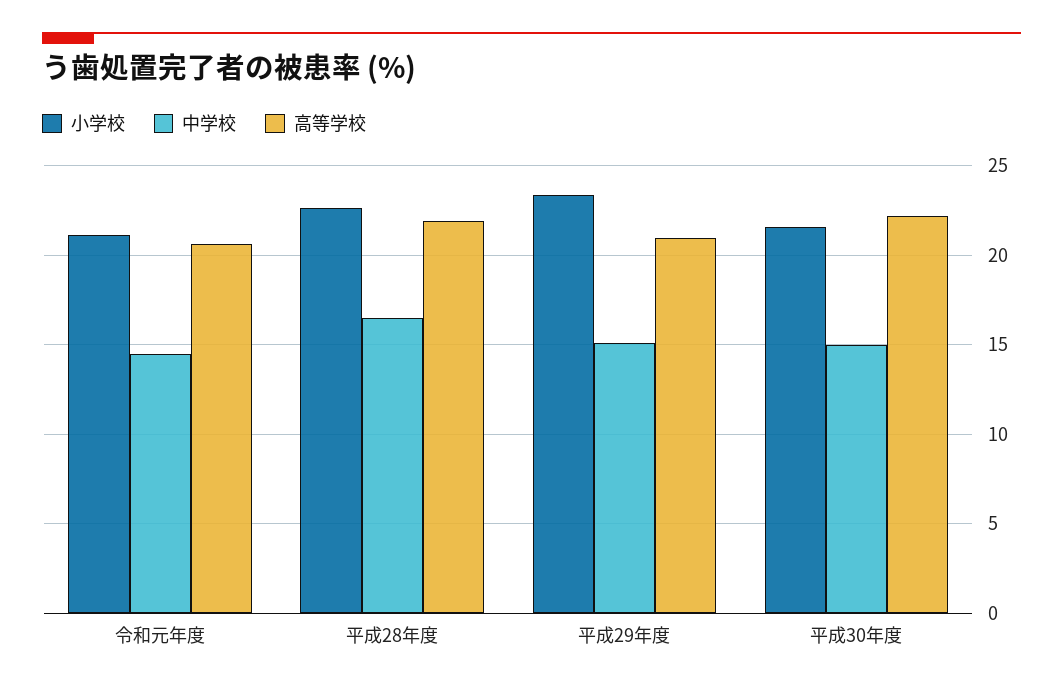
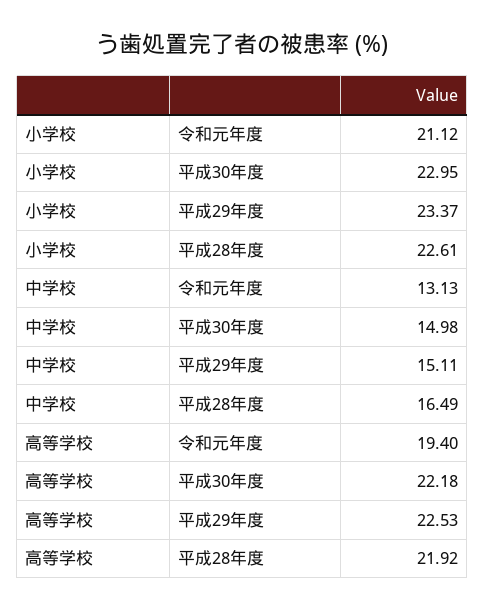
中学校, 令和元年度: 14.5 -> 13.13
高等学校, 令和元年度: 20.5 -> 19.4
高等学校, 平成29年度: 21 -> 22.53
小学校, 平成30年度: 21.5 -> 22.95

